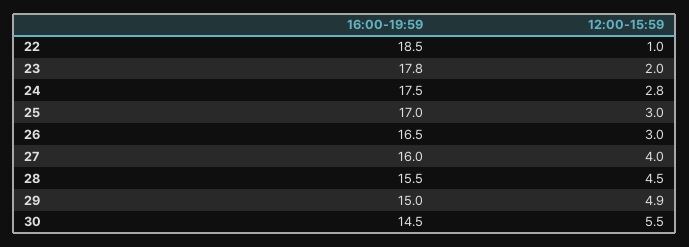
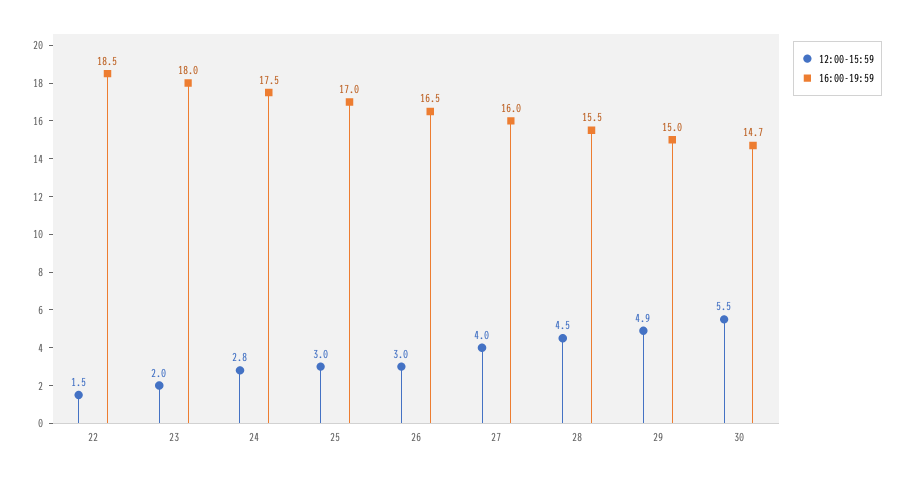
12:00-15:59, 22: 1 -> 1.5
16:00-19:59, 23: 17.8 -> 18
16:00-19:59, 30: 14.5 -> 14.7

